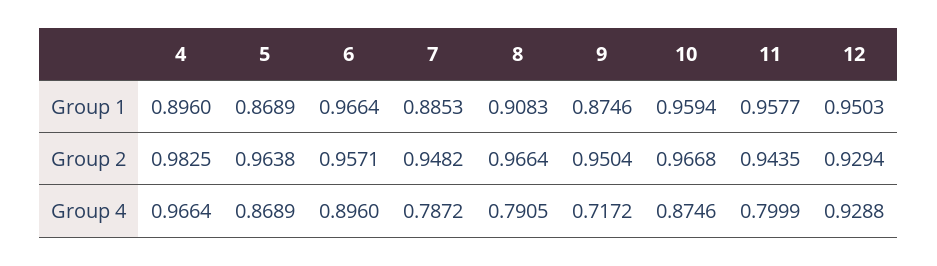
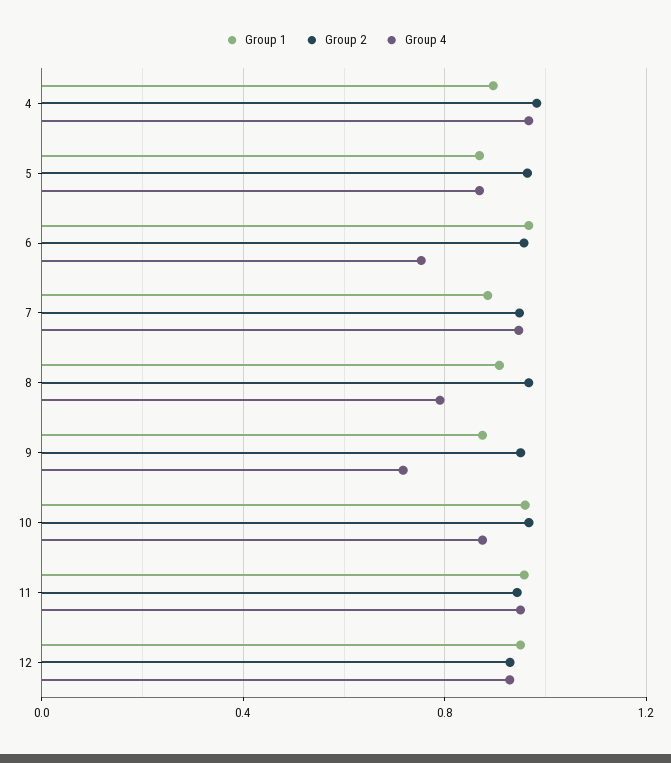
Group 4, 6: 0.896 -> 0.75
Group 4, 7: 0.7872 -> 0.95
Group 4, 11: 0.7999 -> 0.95

